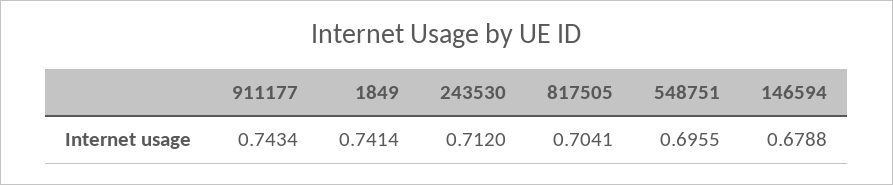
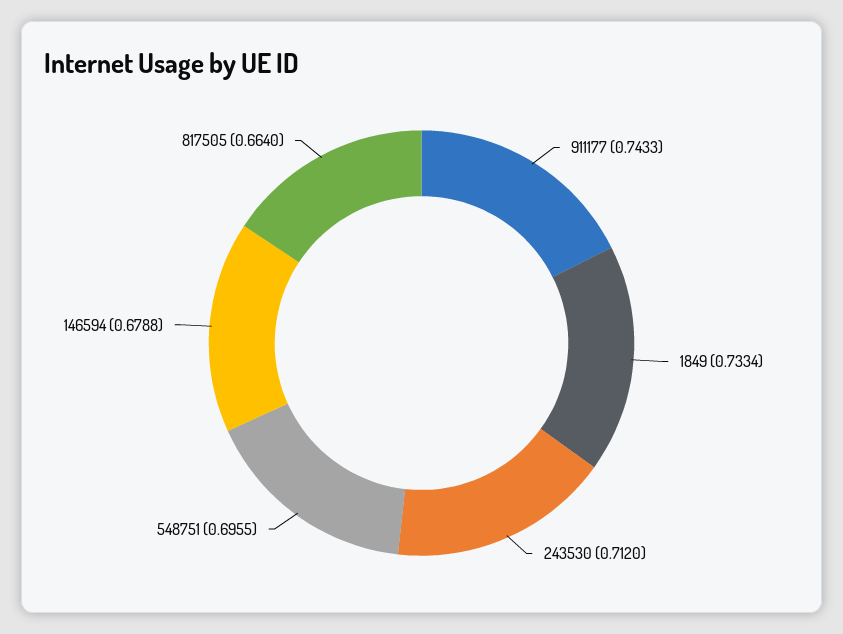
911177: 0.7434 -> 0.7433
1849: 0.7414 -> 0.7334
817505: 0.7041 -> 0.664

